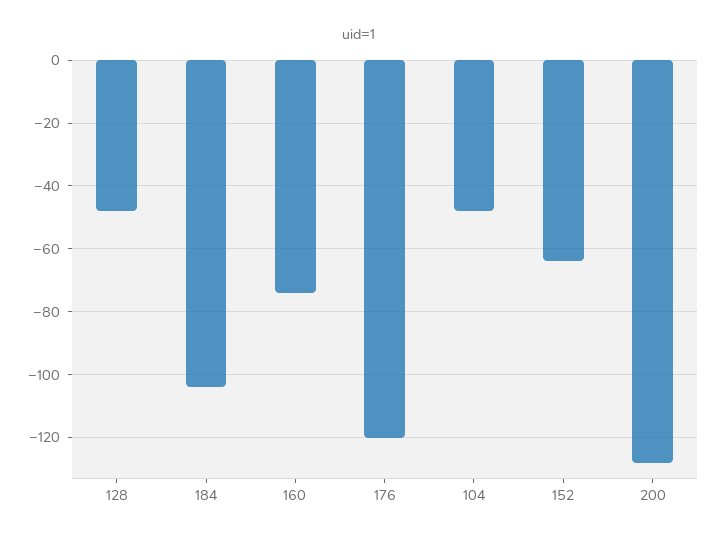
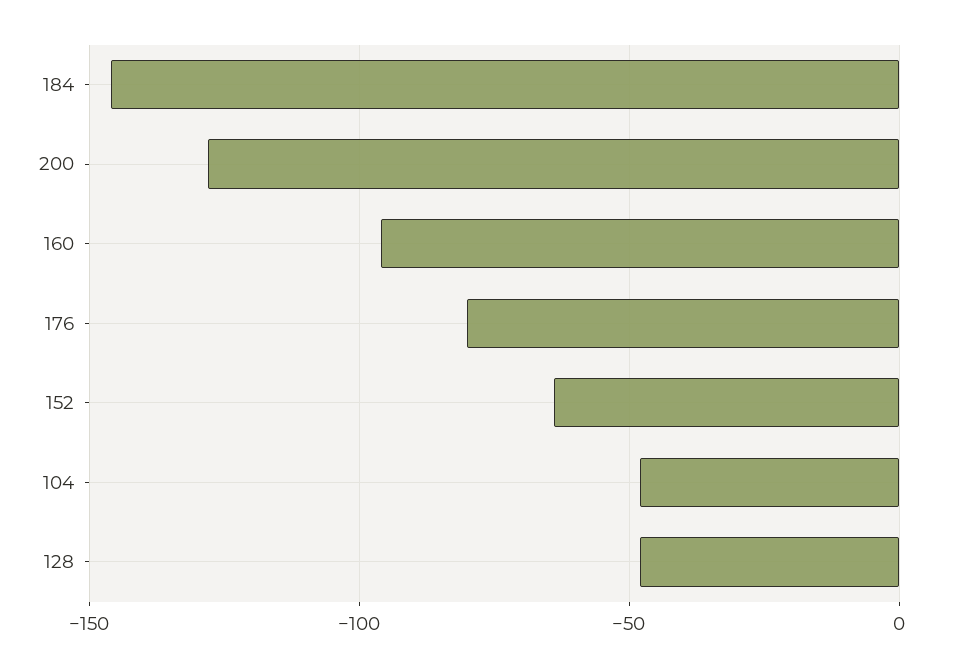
184: -105 -> -145
160: -75 -> -95
176: -120 -> -80

